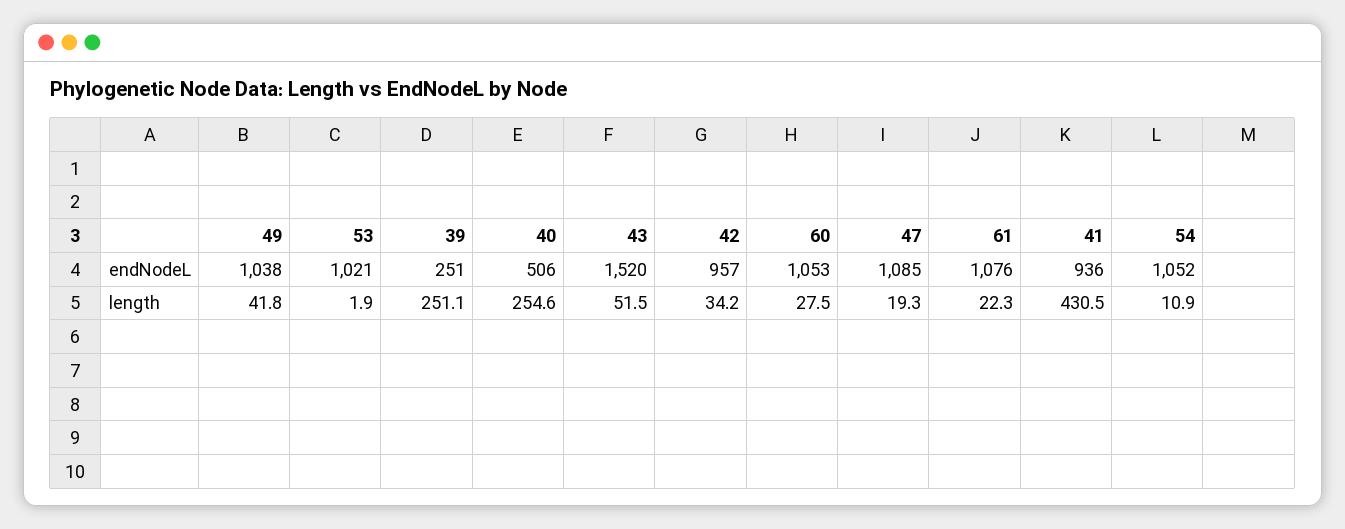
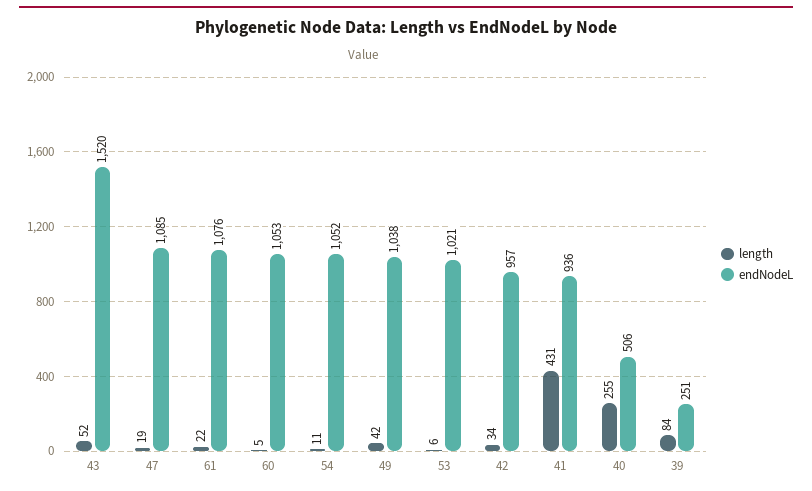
length, 53: 1.9 -> 6
length, 39: 251.1 -> 84
length, 60: 27.5 -> 5

